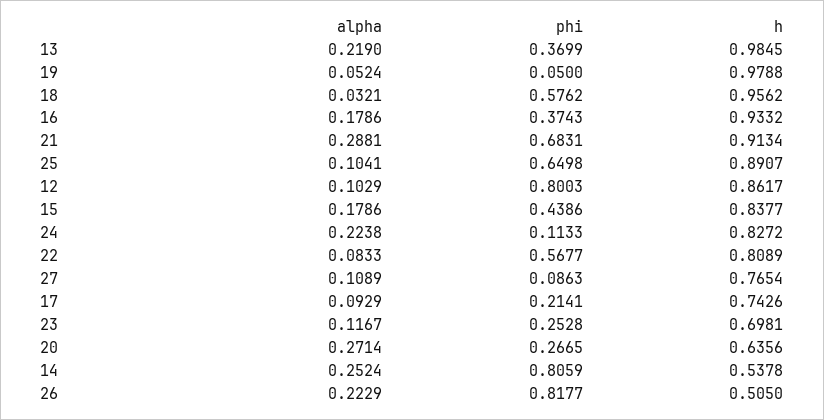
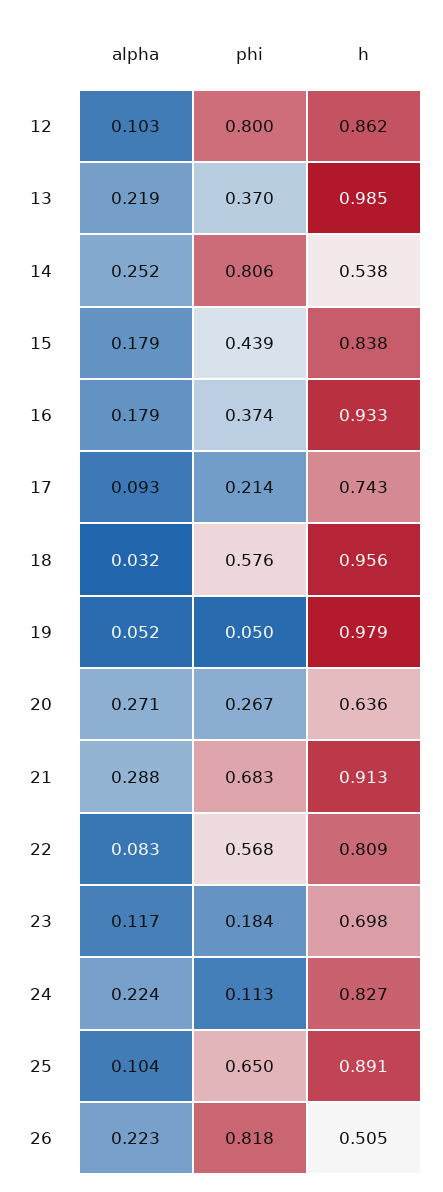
alpha, 27: 0.1089 -> none
phi, 27: 0.0863 -> none
h, 27: 0.7654 -> none
phi, 23: 0.2528 -> 0.184

